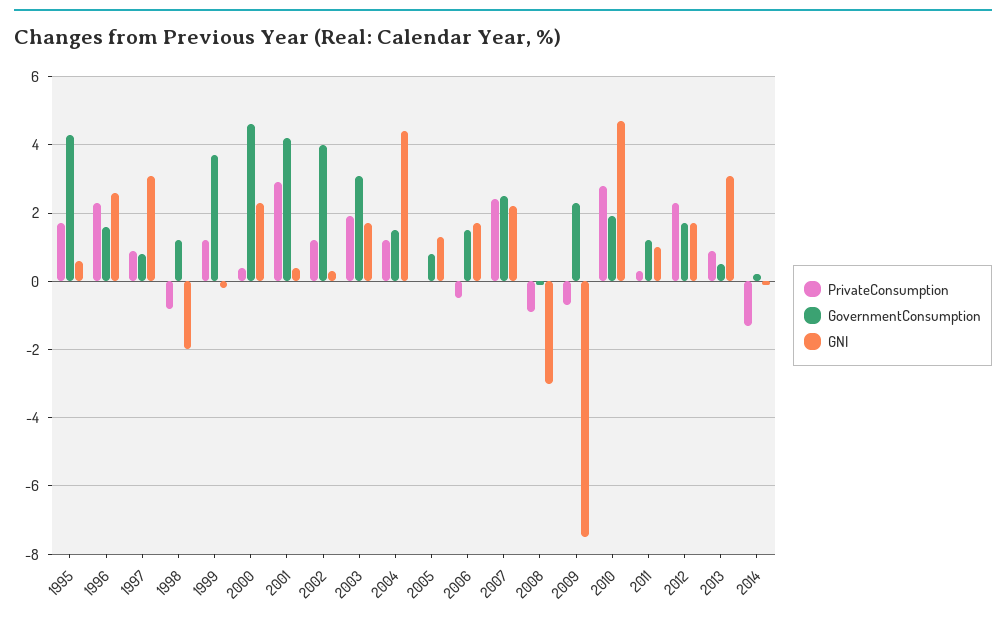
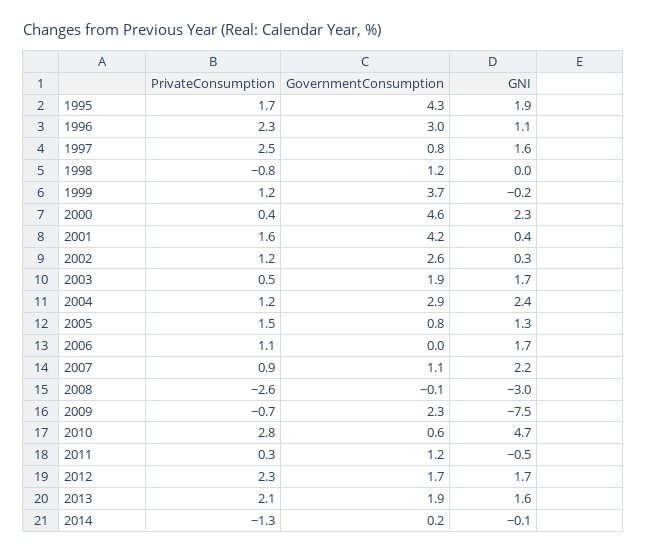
GNI, 1995: 0.5 -> 1.9
GovernmentConsumption, 1996: 1.5 -> 3
GNI, 1996: 2.5 -> 1.1
PrivateConsumption, 1997: 1 -> 2.5
GNI, 1997: 3 -> 1.6
GNI, 1998: -2 -> 0
PrivateConsumption, 2001: 3 -> 1.6
GovernmentConsumption, 2002: 4 -> 2.6
PrivateConsumption, 2003: 2 -> 0.5
GovernmentConsumption, 2003: 3 -> 1.9
GovernmentConsumption, 2004: 1.5 -> 2.9
GNI, 2004: 4.5 -> 2.4
PrivateConsumption, 2005: 0 -> 1.5
PrivateConsumption, 2006: -0.5 -> 1.1
GovernmentConsumption, 2006: 1.5 -> 0
PrivateConsumption, 2007: 2.5 -> 0.9
GovernmentConsumption, 2007: 2.5 -> 1.1
PrivateConsumption, 2008: -1 -> -2.6
GovernmentConsumption, 2010: 2 -> 0.6
GNI, 2011: 1 -> -0.5
PrivateConsumption, 2013: 1 -> 2.1
GovernmentConsumption, 2013: 0.5 -> 1.9
GNI, 2013: 3 -> 1.6

